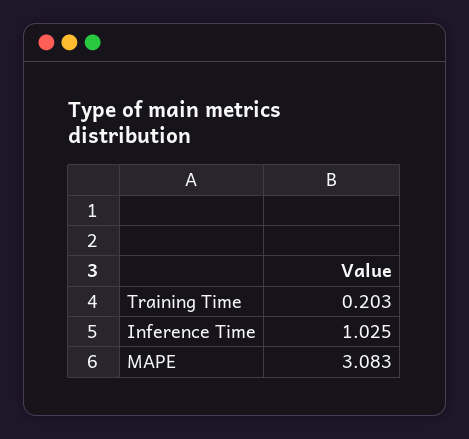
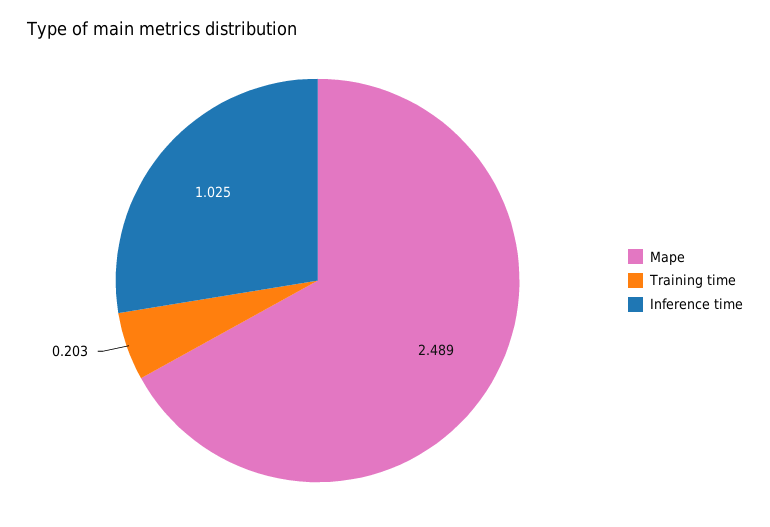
MAPE: 3.083 -> 2.489

